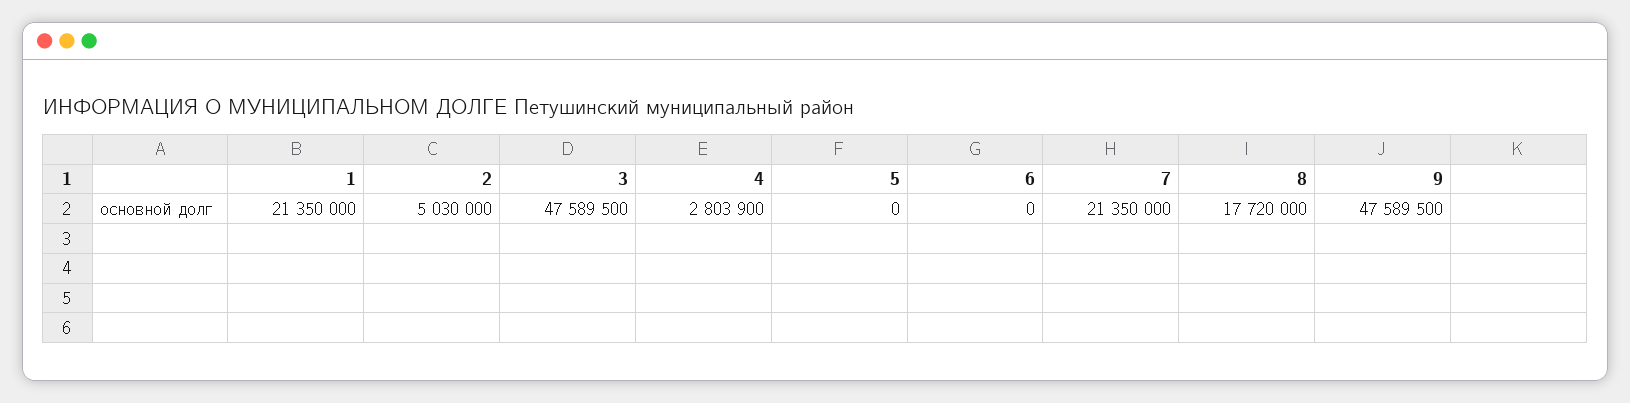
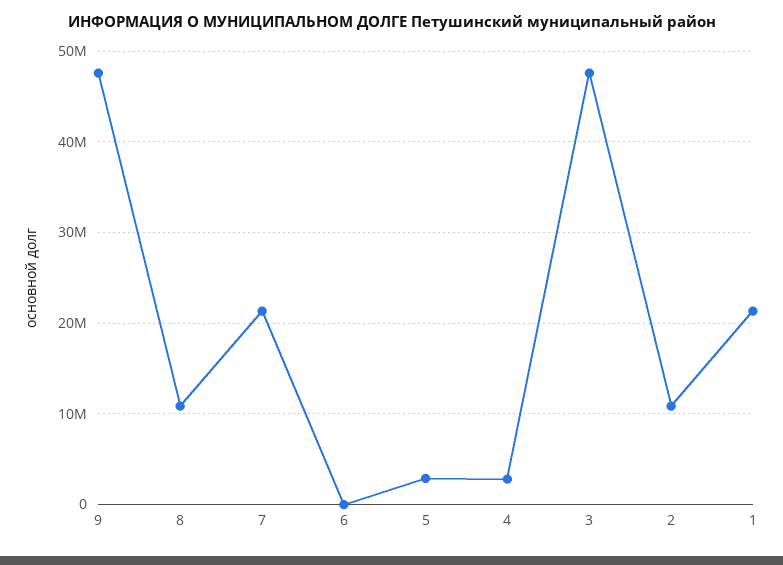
2: 5030000 -> 11000000
5: 0 -> 3000000
8: 17720000 -> 11000000

